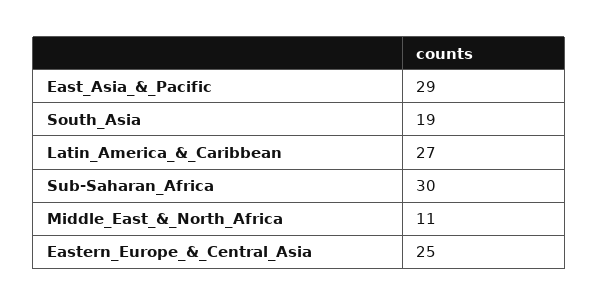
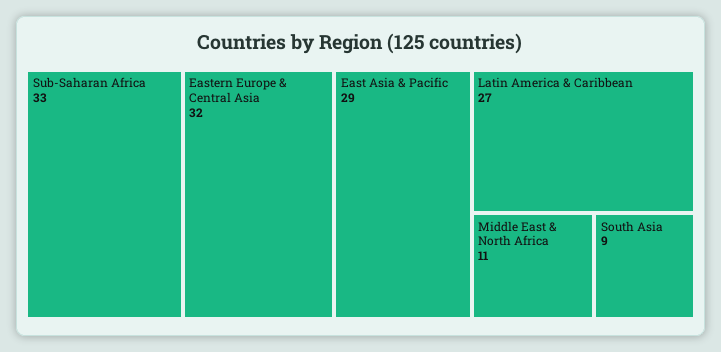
South_Asia: 19 -> 9
Sub-Saharan_Africa: 30 -> 33
Eastern_Europe_&_Central_Asia: 25 -> 32

